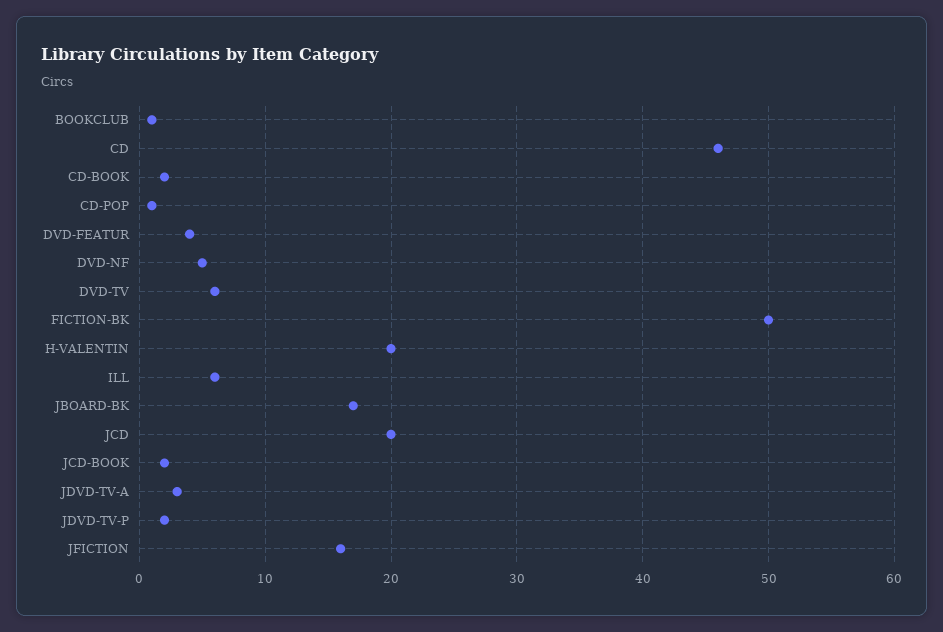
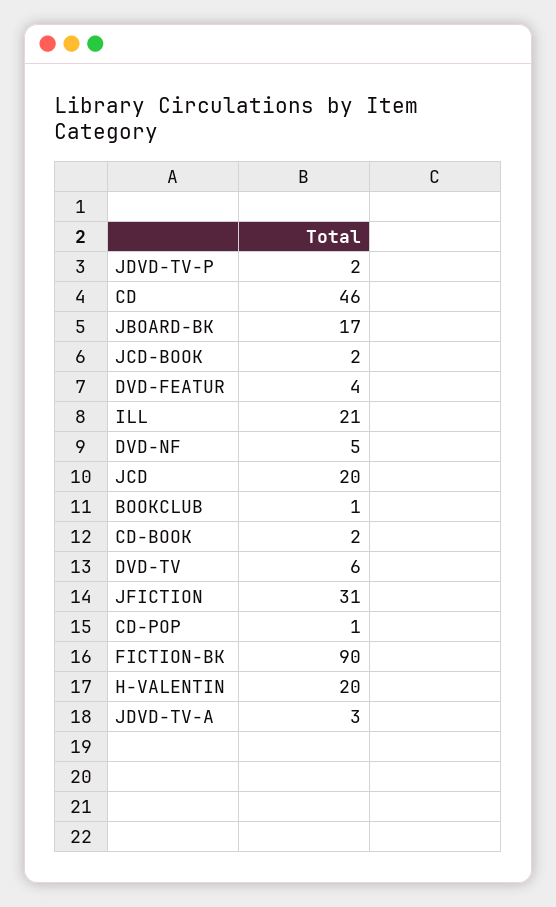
FICTION-BK: 50 -> 90
ILL: 6 -> 21
JFICTION: 16 -> 31

